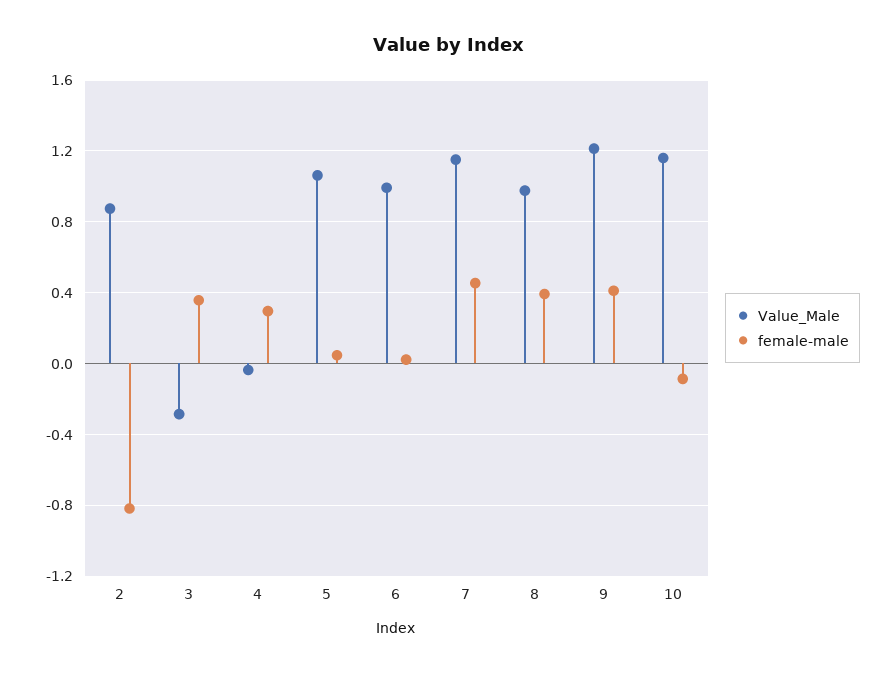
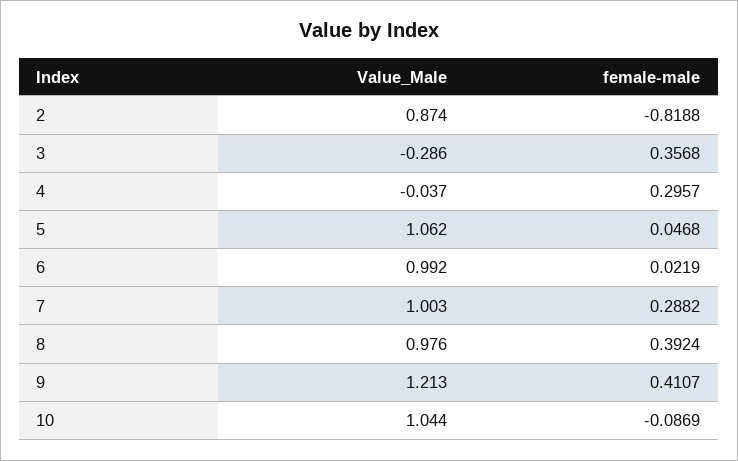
Value_Male, 7: 1.15 -> 1.003
female-male, 7: 0.45 -> 0.2882
Value_Male, 10: 1.15 -> 1.044

